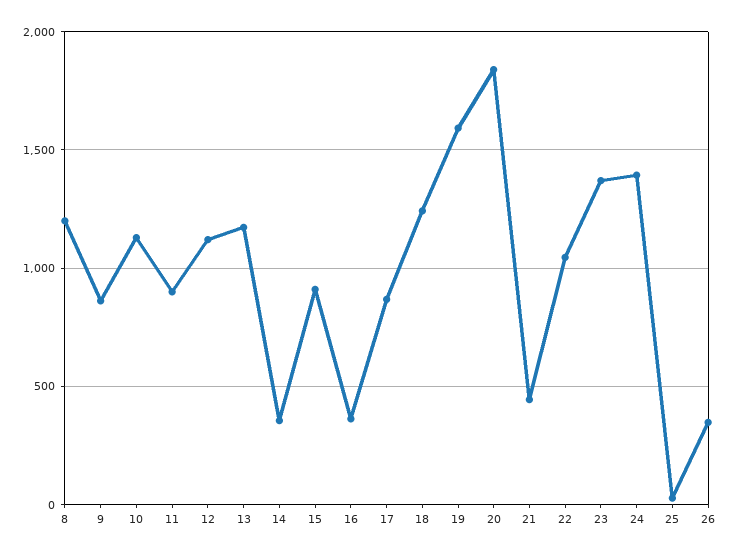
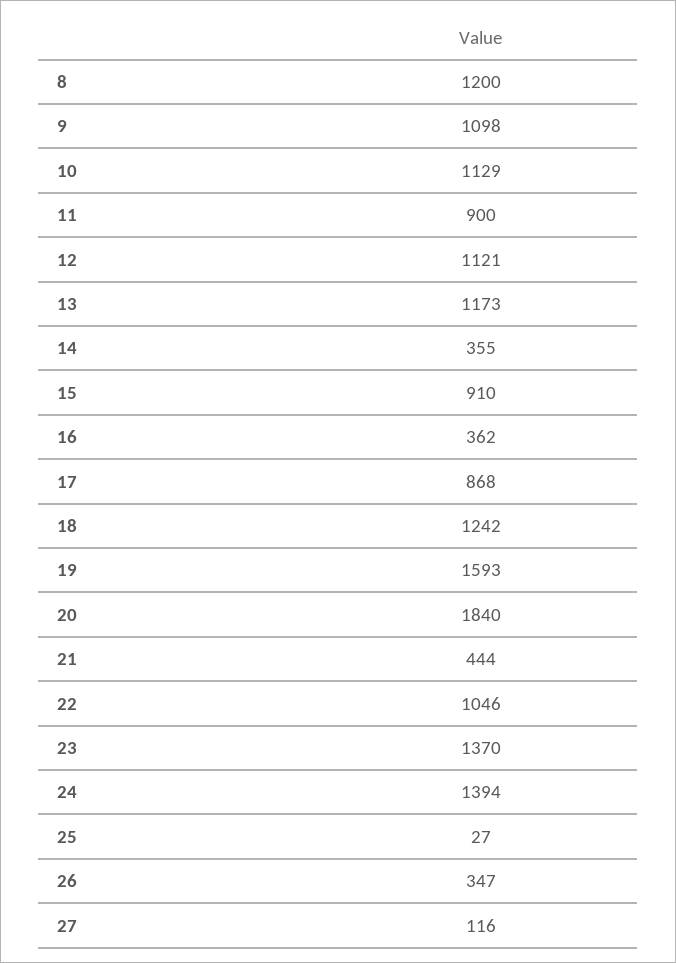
9: 850 -> 1098
27: none -> 116

